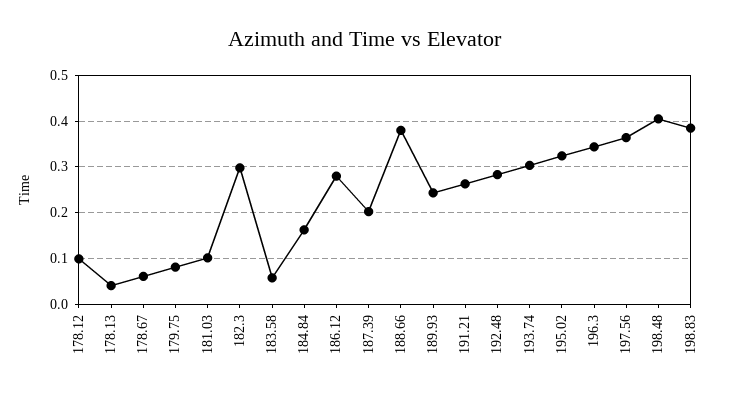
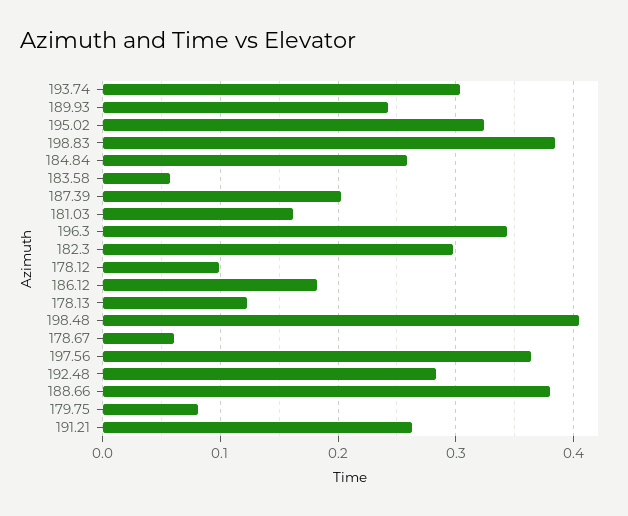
178.13: 0.04 -> 0.12
181.03: 0.1 -> 0.16
184.84: 0.16 -> 0.26
186.12: 0.28 -> 0.18

